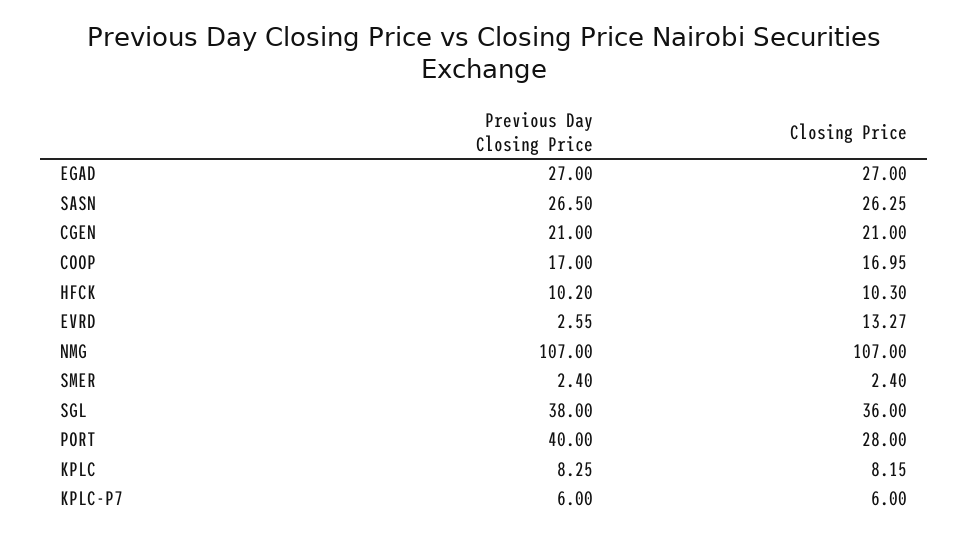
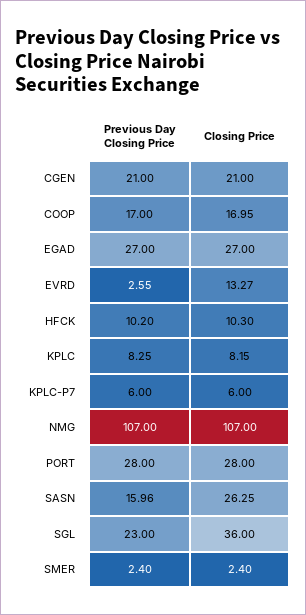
Previous Day Closing Price, SASN: 26.5 -> 15.96
Previous Day Closing Price, SGL: 38 -> 23
Previous Day Closing Price, PORT: 40 -> 28

